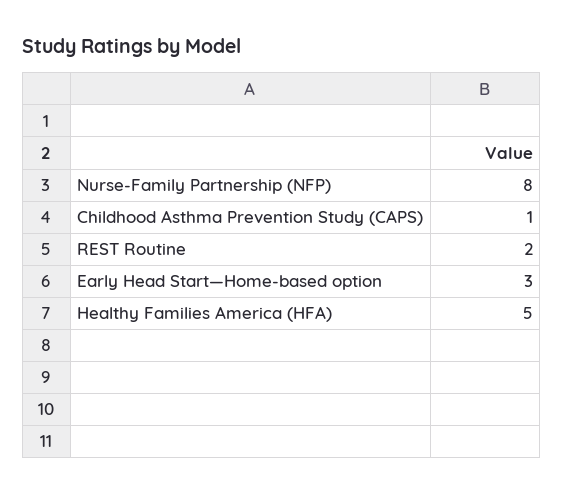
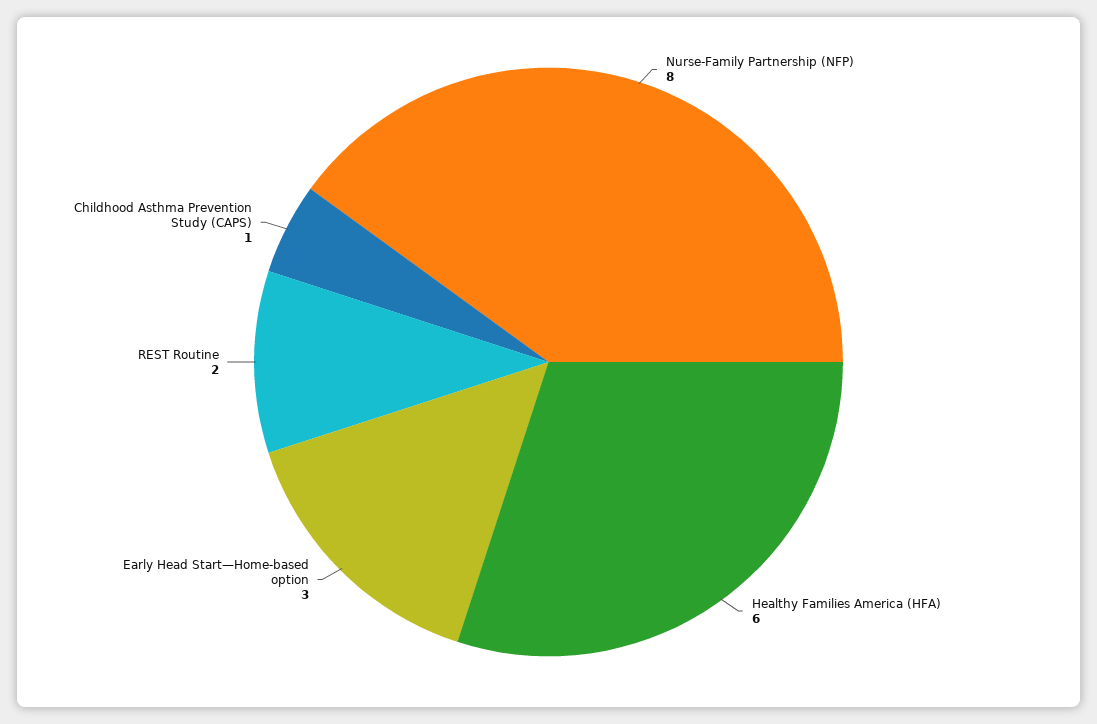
Healthy Families America (HFA): 5 -> 6

